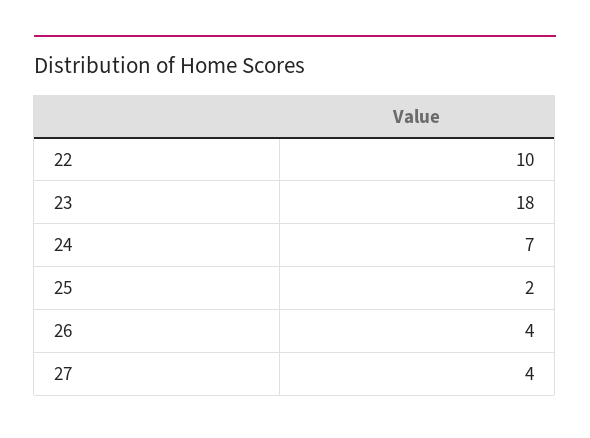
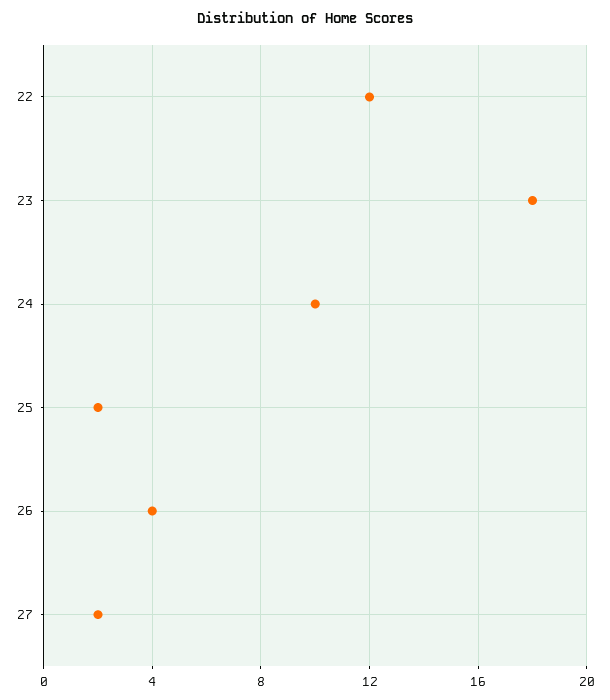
22: 10 -> 12
24: 7 -> 10
27: 4 -> 2

